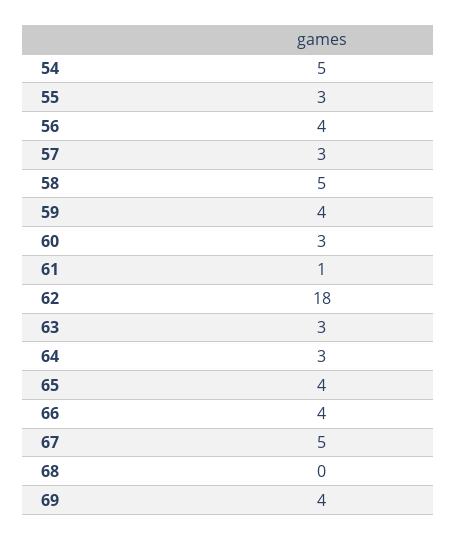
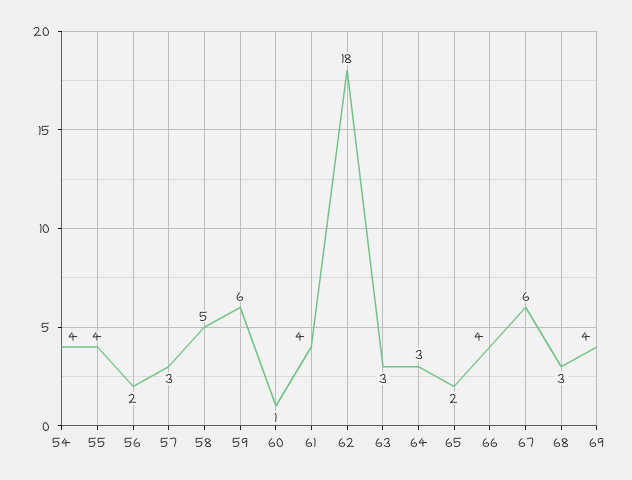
54: 5 -> 4
55: 3 -> 4
56: 4 -> 2
59: 4 -> 6
60: 3 -> 1
61: 1 -> 4
65: 4 -> 2
67: 5 -> 6
68: 0 -> 3

